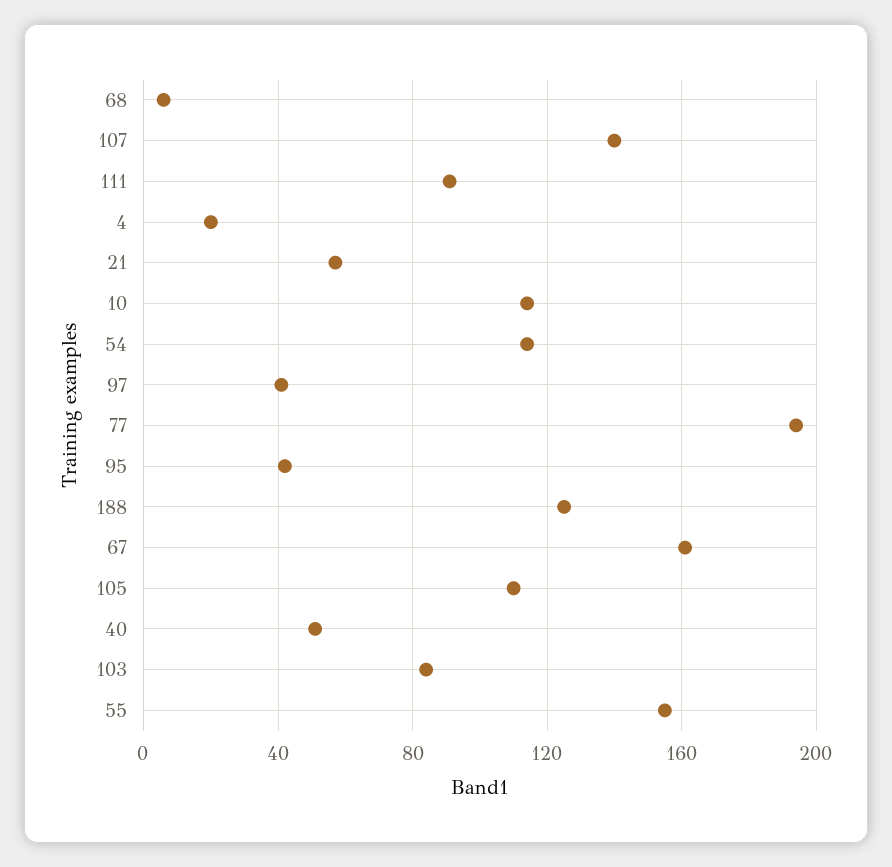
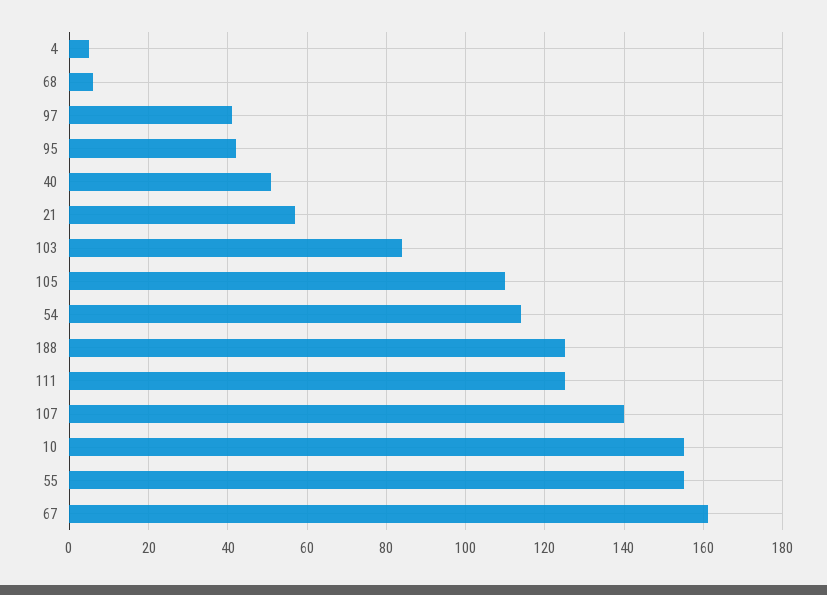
111: 90 -> 125
4: 20 -> 5
10: 115 -> 155
77: 195 -> none

